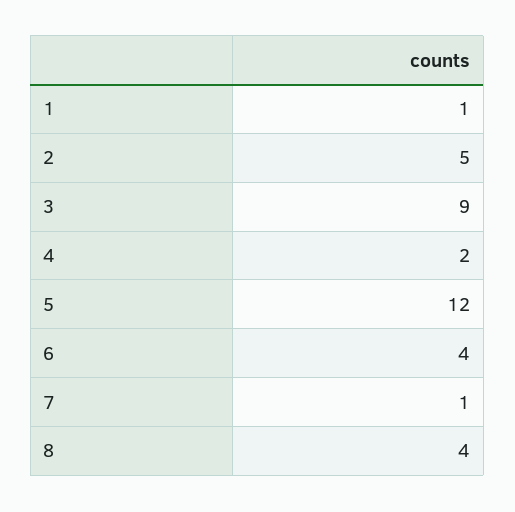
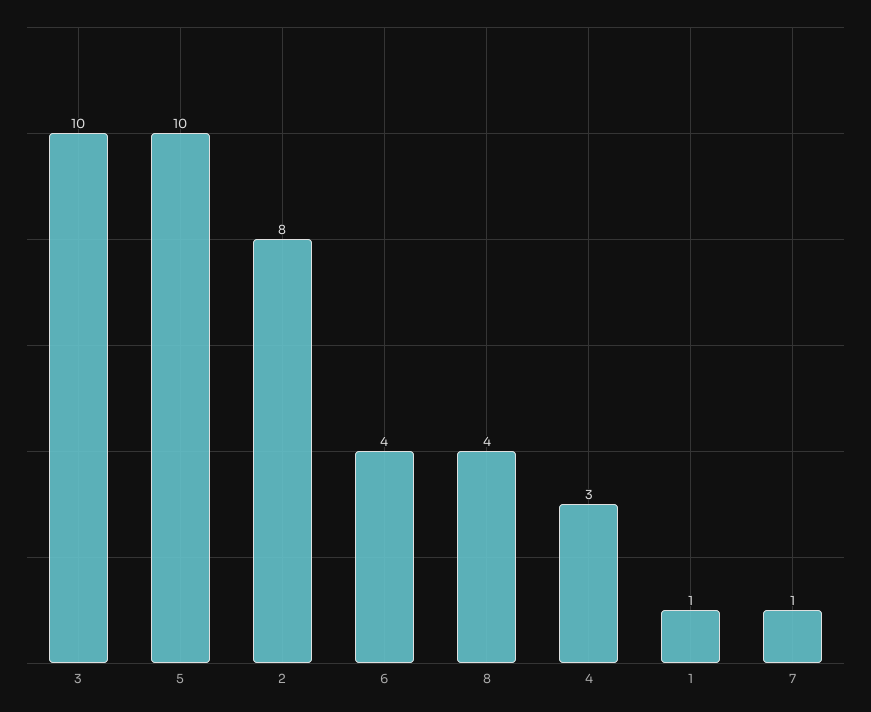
2: 5 -> 8
3: 9 -> 10
4: 2 -> 3
5: 12 -> 10

